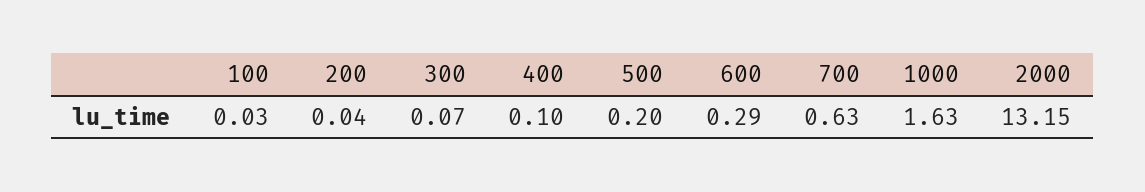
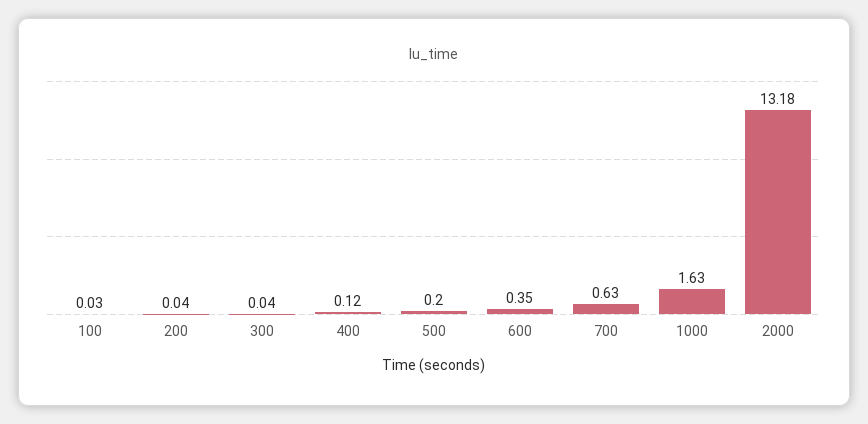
300: 0.07 -> 0.04
400: 0.1 -> 0.12
600: 0.29 -> 0.35
2000: 13.15 -> 13.18

